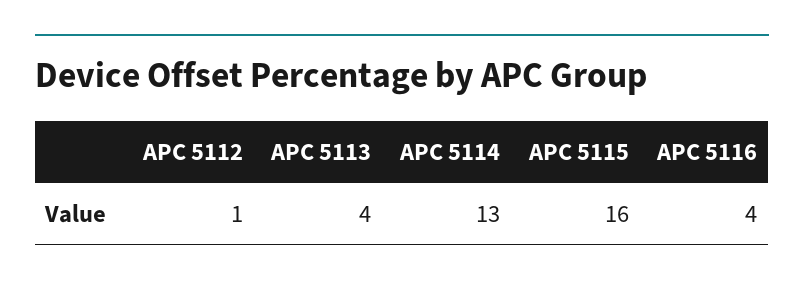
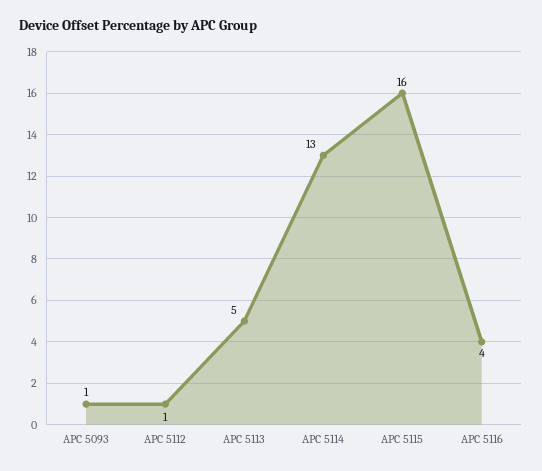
APC 5113: 4 -> 5
APC 5093: none -> 1

